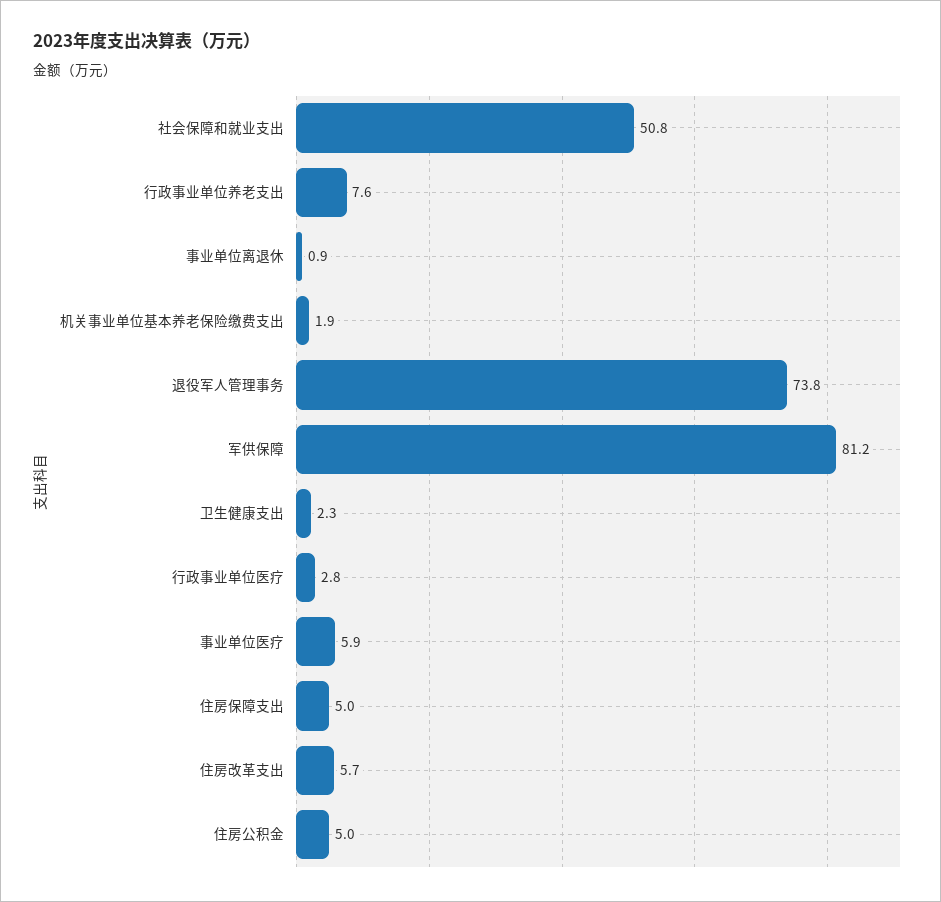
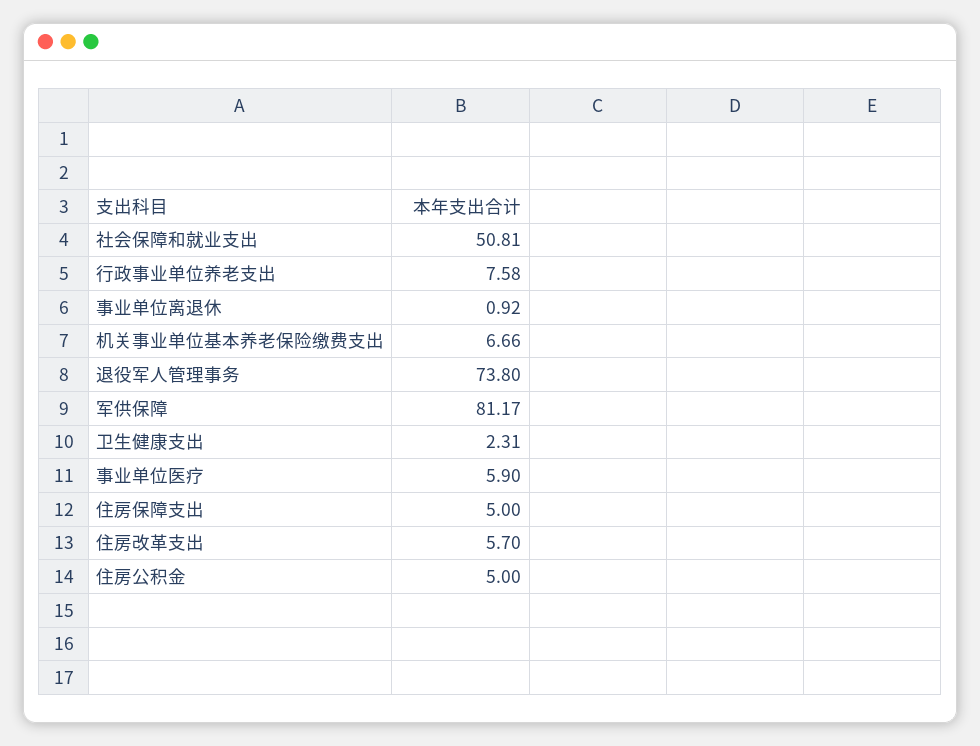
机关事业单位基本养老保险缴费支出: 1.9 -> 6.66
行政事业单位医疗: 2.8 -> none

